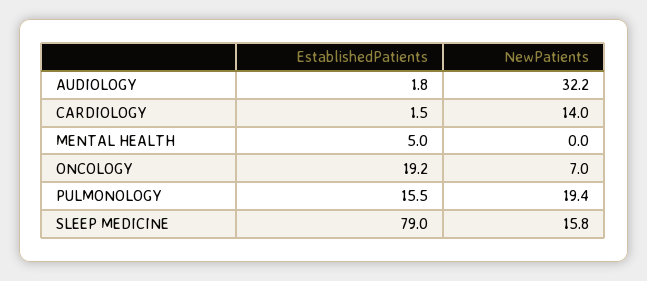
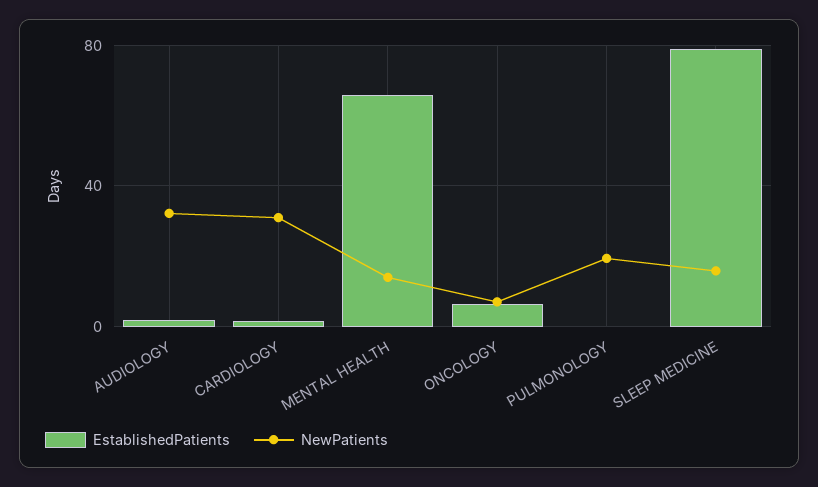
NewPatients, CARDIOLOGY: 14 -> 30
EstablishedPatients, MENTAL HEALTH: 5 -> 65
NewPatients, MENTAL HEALTH: 0 -> 15
EstablishedPatients, ONCOLOGY: 19.2 -> 5
EstablishedPatients, PULMONOLOGY: 15.5 -> 0

